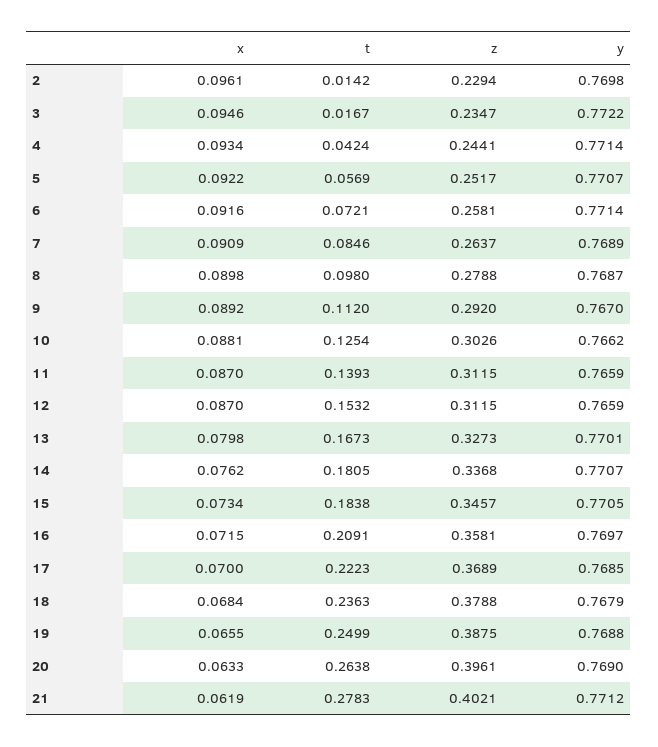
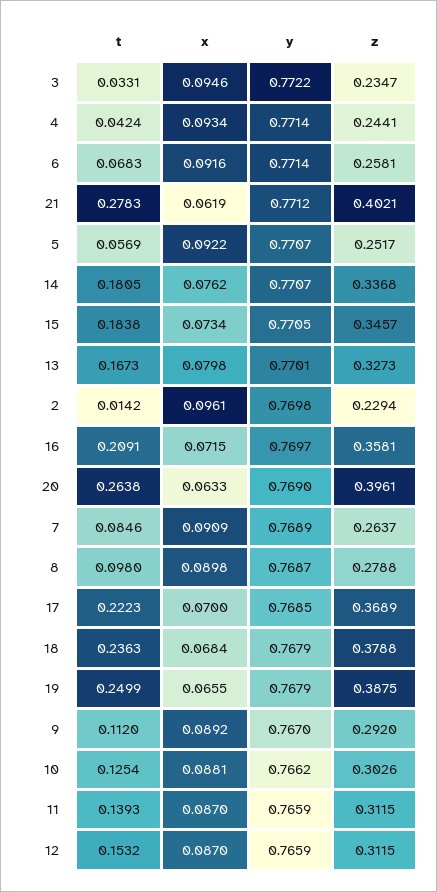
t, 3: 0.0167 -> 0.0331
t, 6: 0.0721 -> 0.0683
y, 19: 0.7688 -> 0.7679

